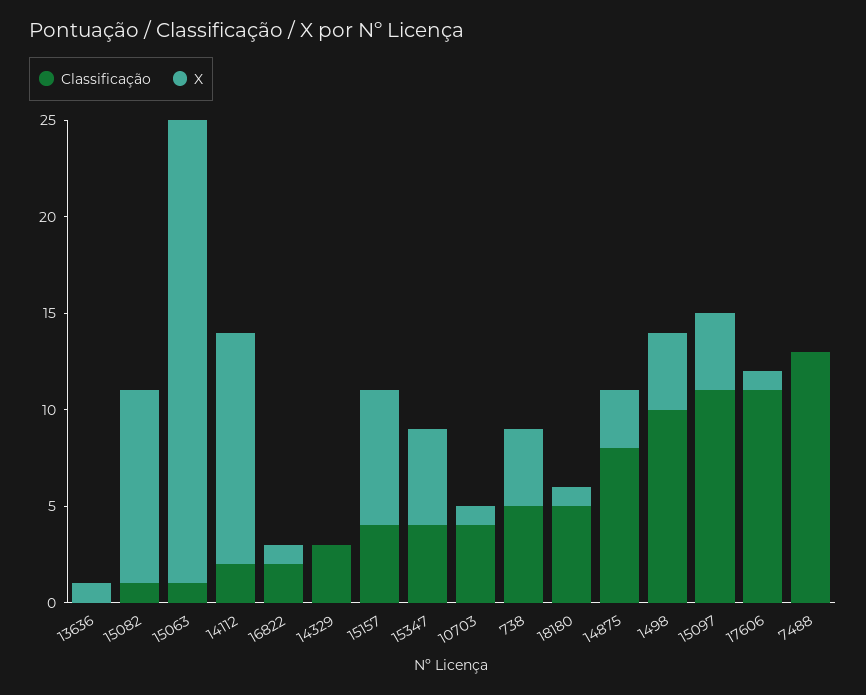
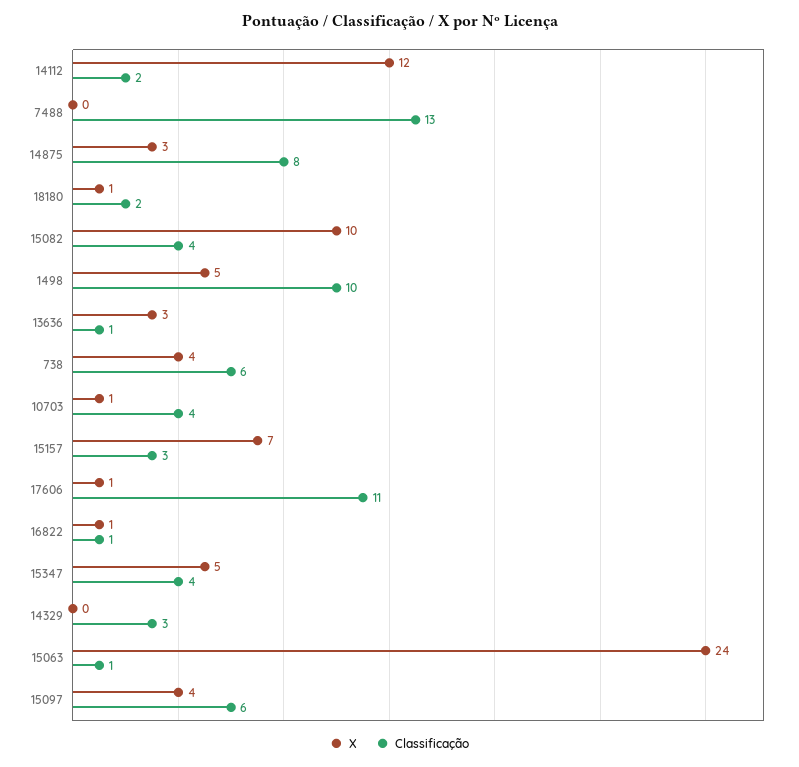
Classificação, 13636: 0 -> 1
X, 13636: 1 -> 3
Classificação, 15082: 1 -> 4
Classificação, 16822: 2 -> 1
Classificação, 15157: 4 -> 3
Classificação, 738: 5 -> 6
Classificação, 18180: 5 -> 2
X, 1498: 4 -> 5
Classificação, 15097: 11 -> 6

